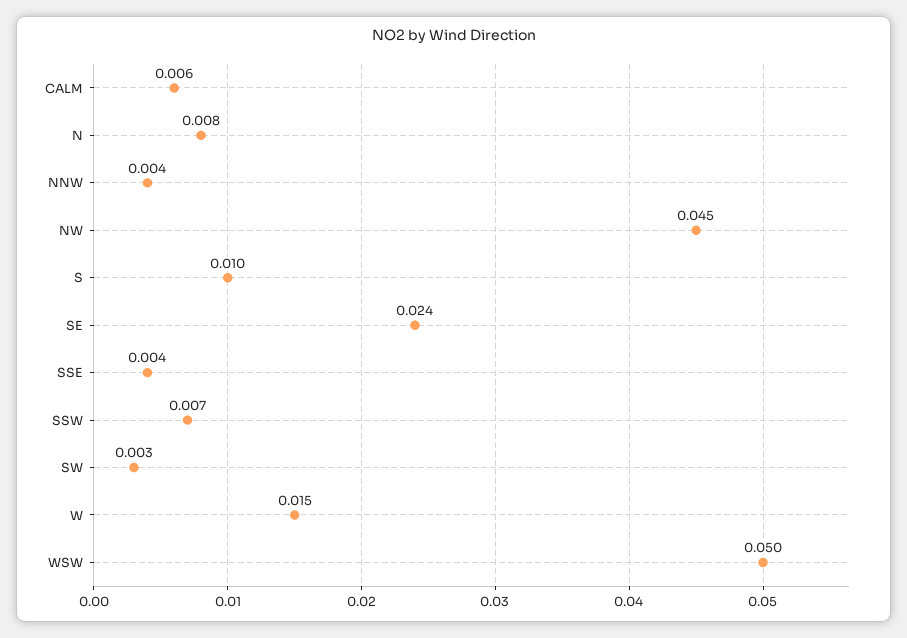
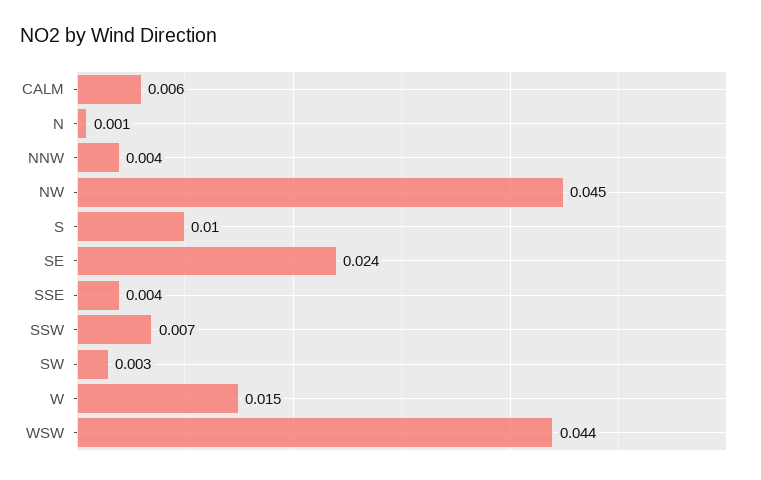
N: 0.008 -> 0.001
WSW: 0.05 -> 0.044

